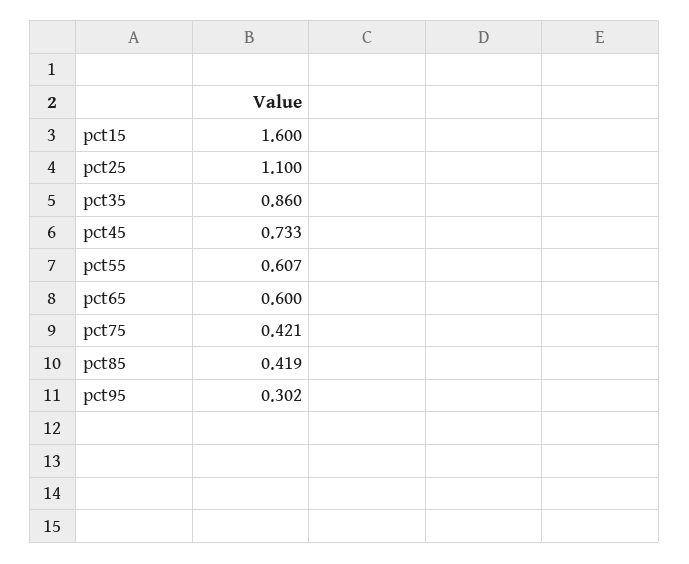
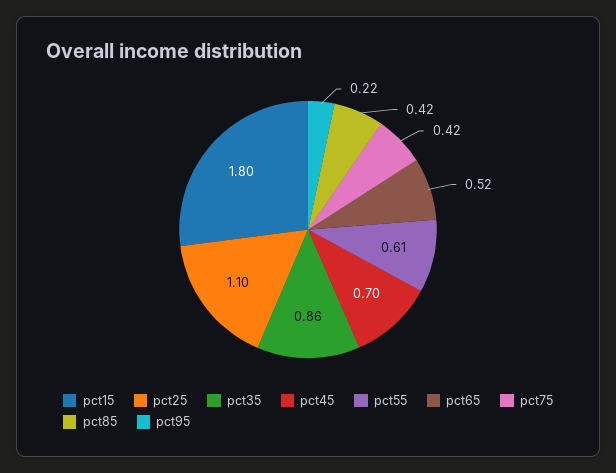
pct15: 1.6 -> 1.8
pct45: 0.733 -> 0.7
pct65: 0.6 -> 0.52
pct95: 0.302 -> 0.22

